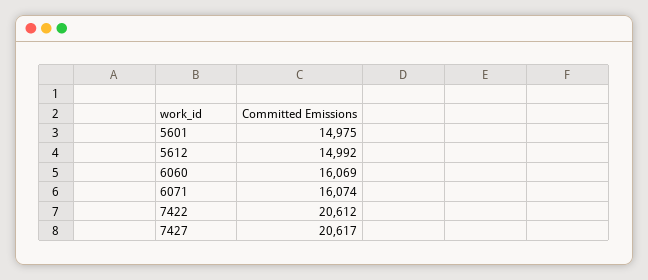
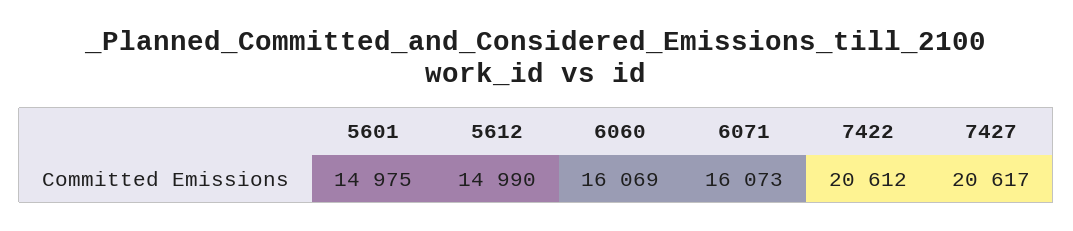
5612: 14992 -> 14990
6071: 16074 -> 16073

